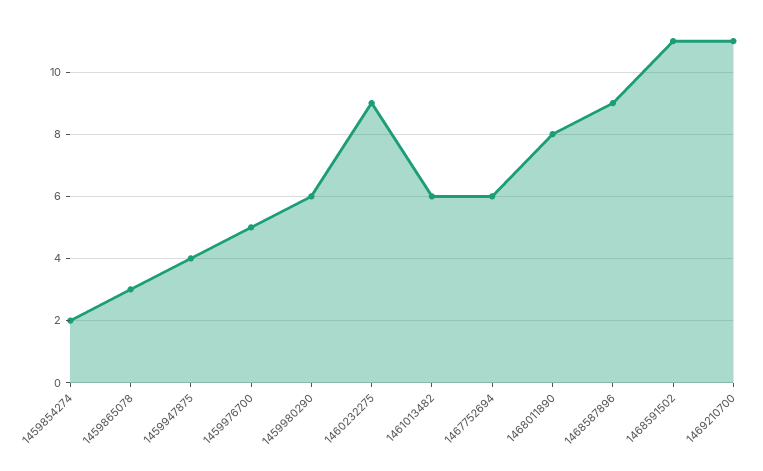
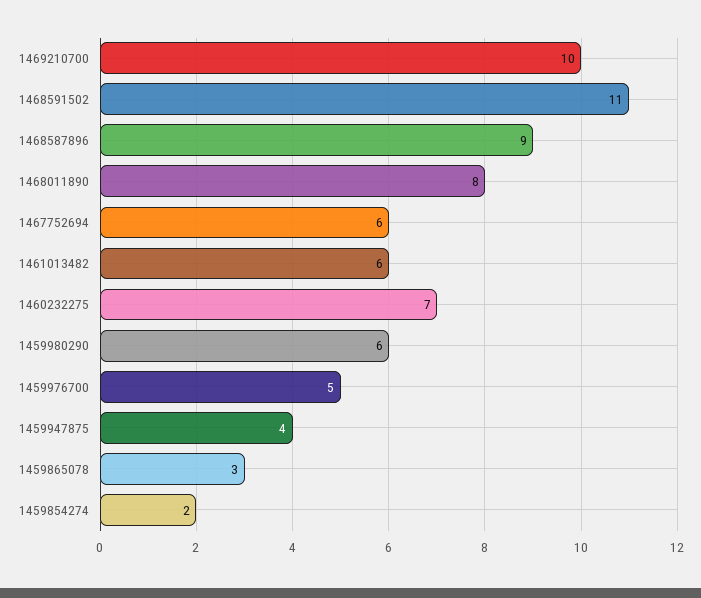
1460232275: 9 -> 7
1469210700: 11 -> 10

